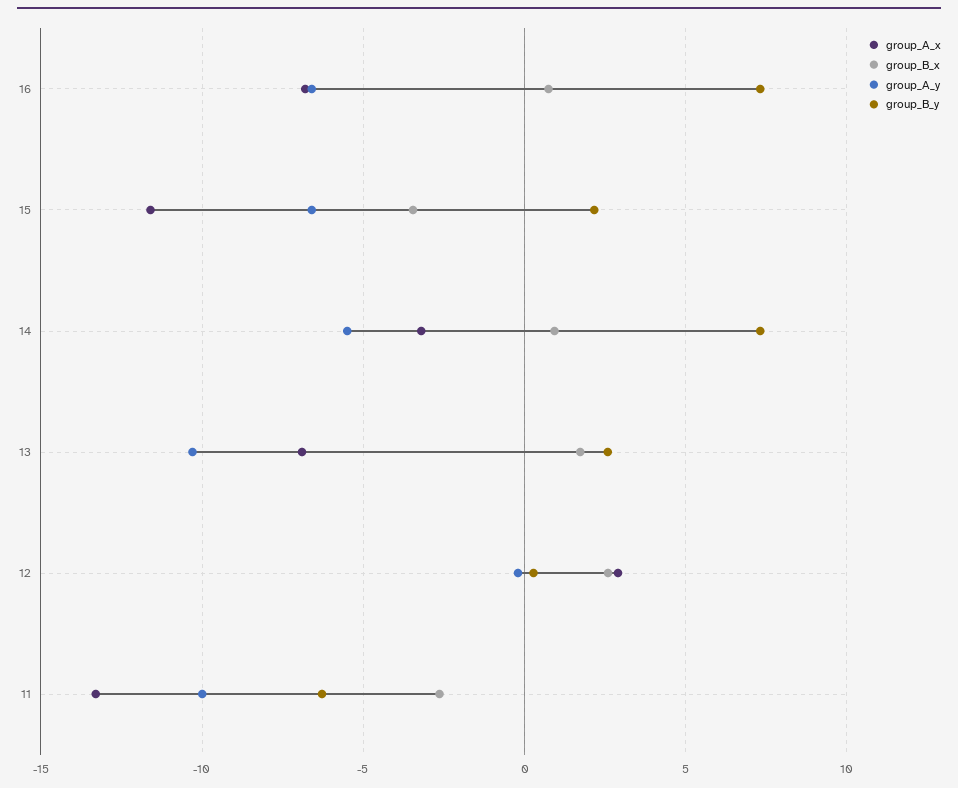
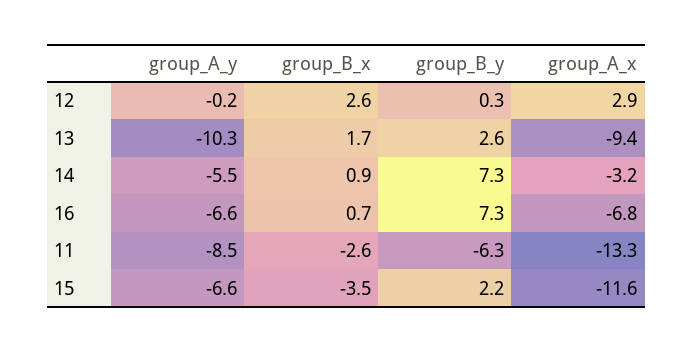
group_A_x, 13: -7 -> -9.4
group_A_y, 11: -10 -> -8.5

